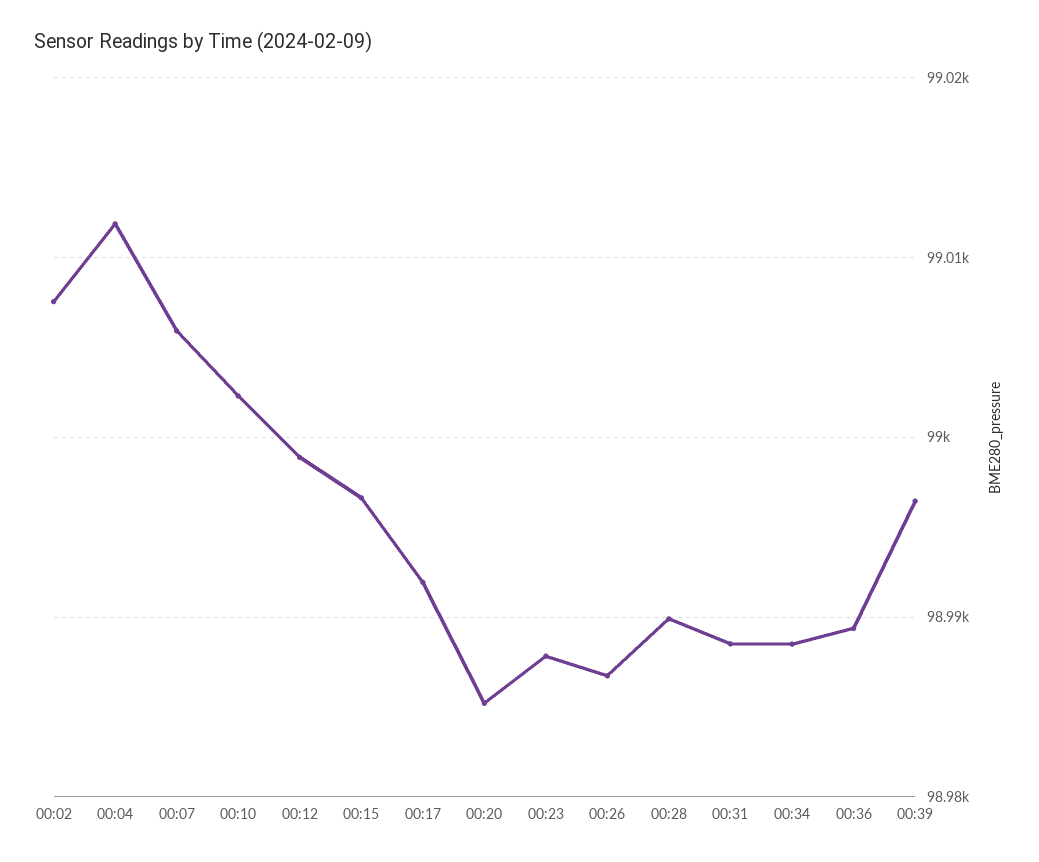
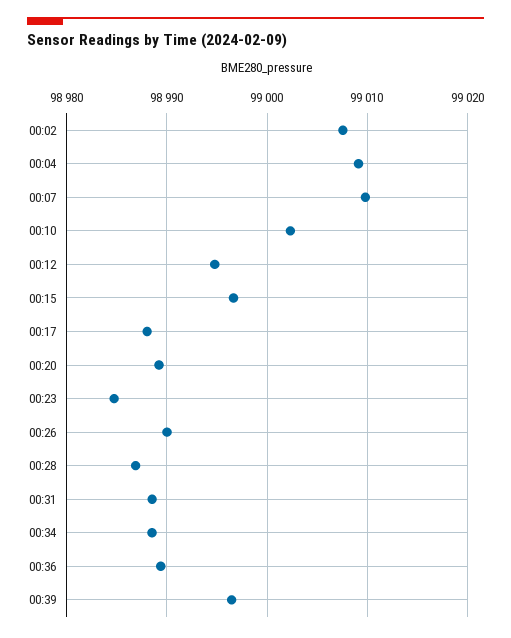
00:04: 99012 -> 99009
00:07: 99006 -> 99010
00:12: 98999 -> 98995
00:17: 98992 -> 98988
00:20: 98985 -> 98989
00:23: 98988 -> 98985
00:26: 98987 -> 98990
00:28: 98990 -> 98987

